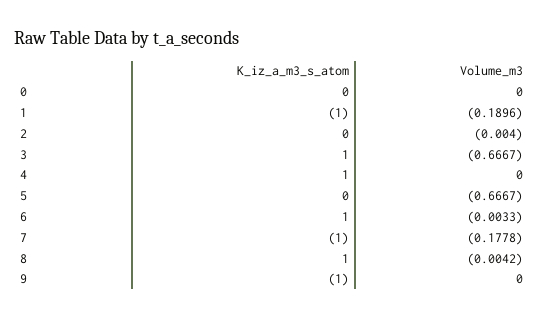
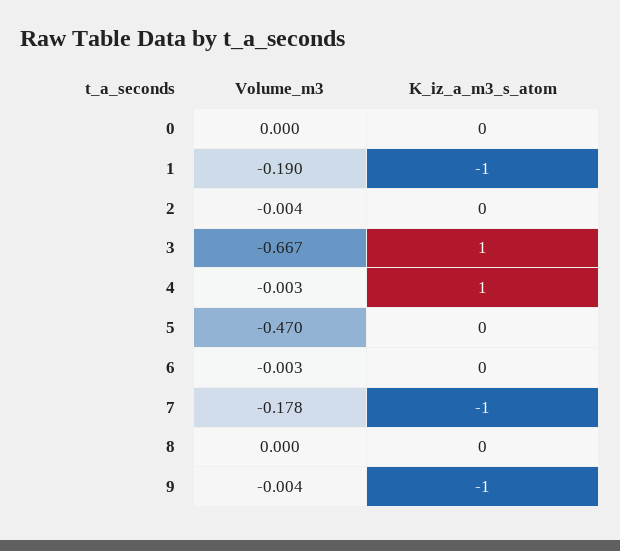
Volume_m3, 4: 0 -> -0.003
Volume_m3, 5: -0.6667 -> -0.47
K_iz_a_m3_s_atom, 6: 1 -> 0
K_iz_a_m3_s_atom, 8: 1 -> 0
Volume_m3, 8: -0.0042 -> 0
Volume_m3, 9: 0 -> -0.004

